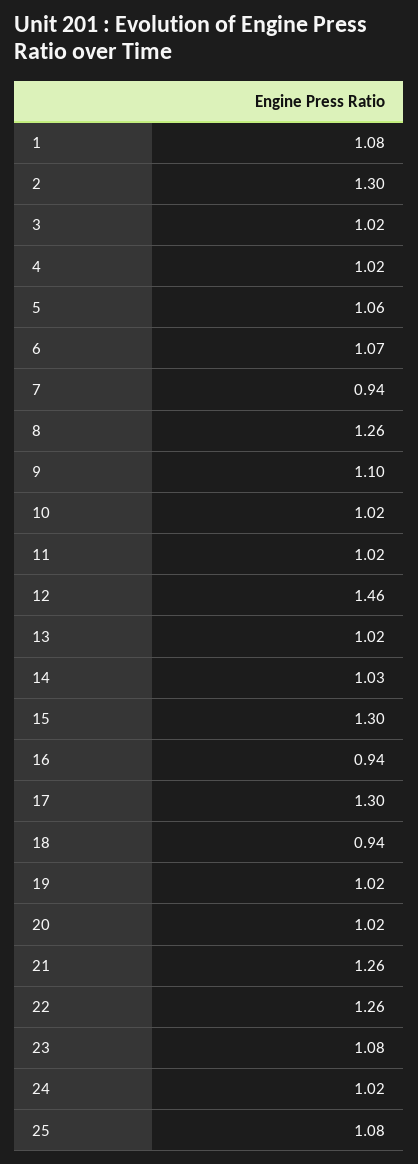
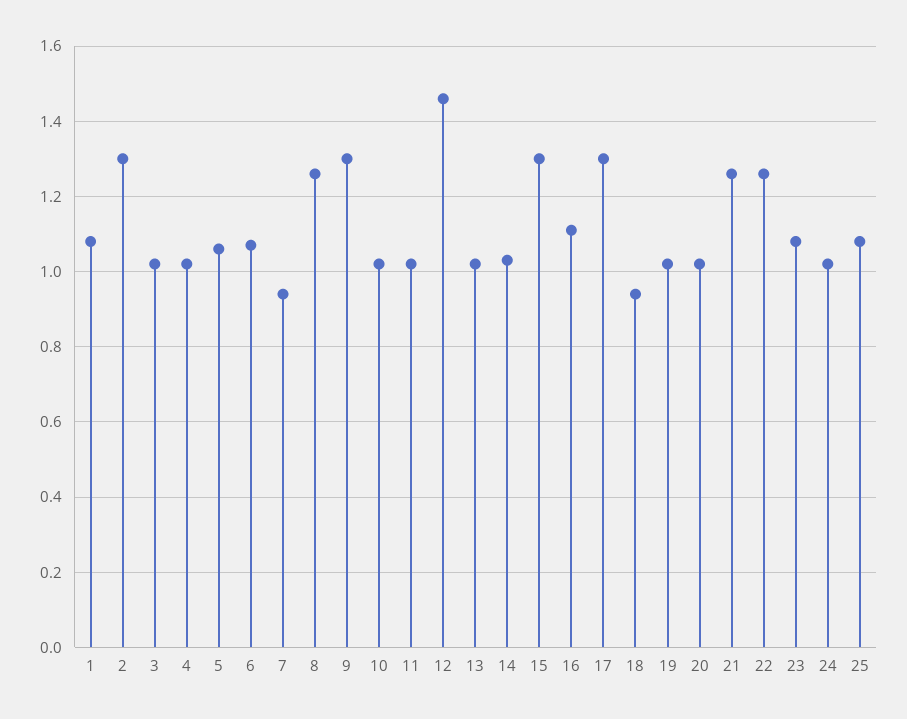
9: 1.1 -> 1.3
16: 0.94 -> 1.1

